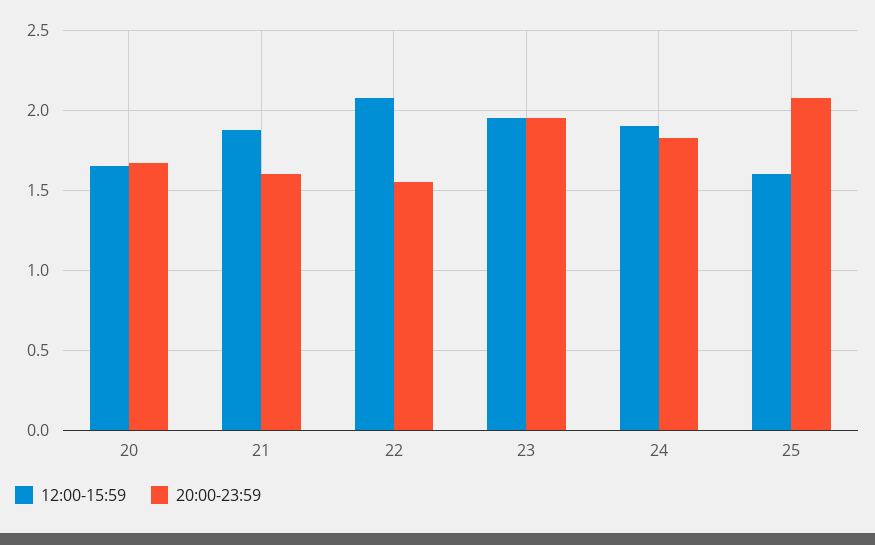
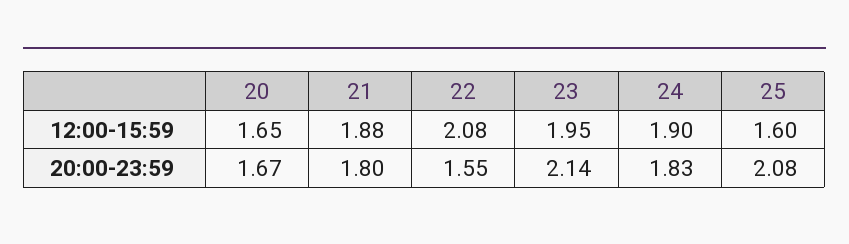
20:00-23:59, 21: 1.6 -> 1.8
20:00-23:59, 23: 1.95 -> 2.14

